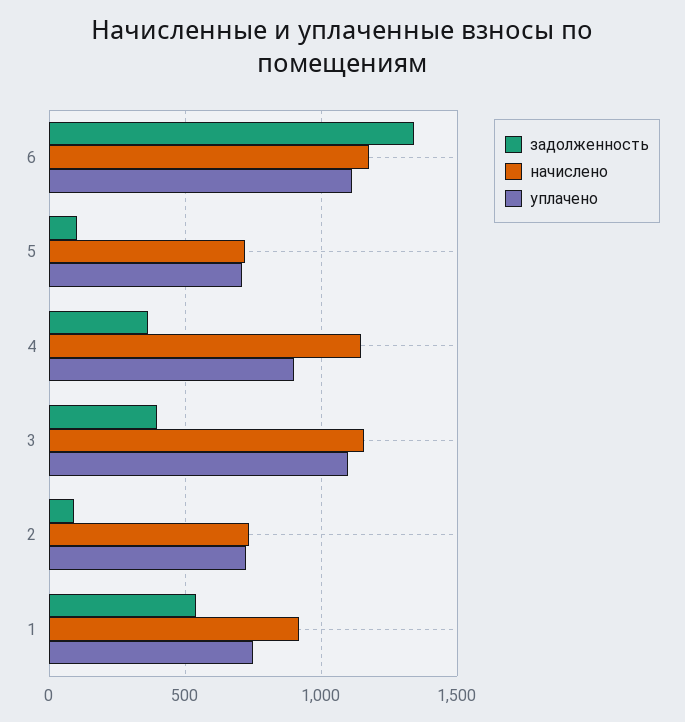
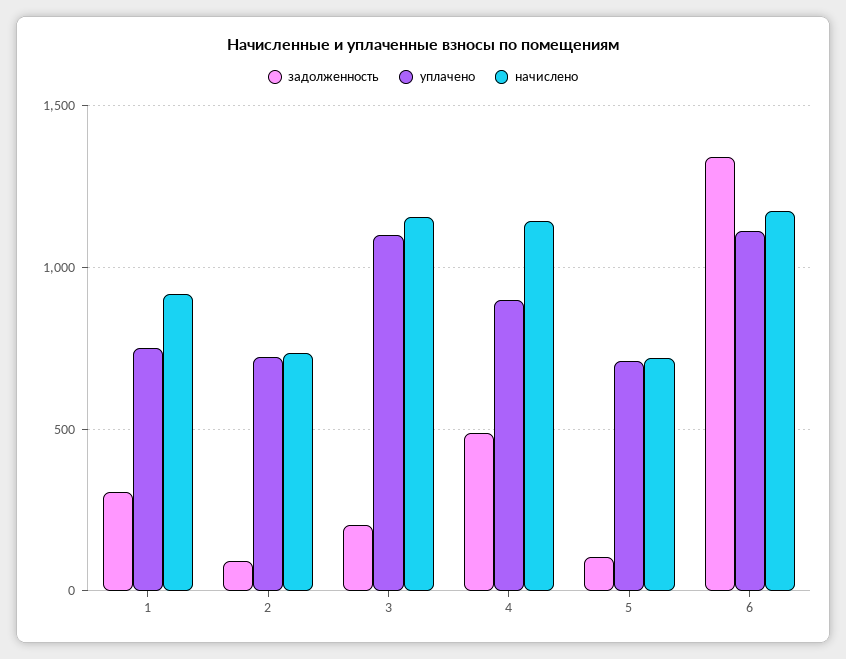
задолженность, 4: 350 -> 500
задолженность, 3: 400 -> 200
задолженность, 1: 550 -> 300

